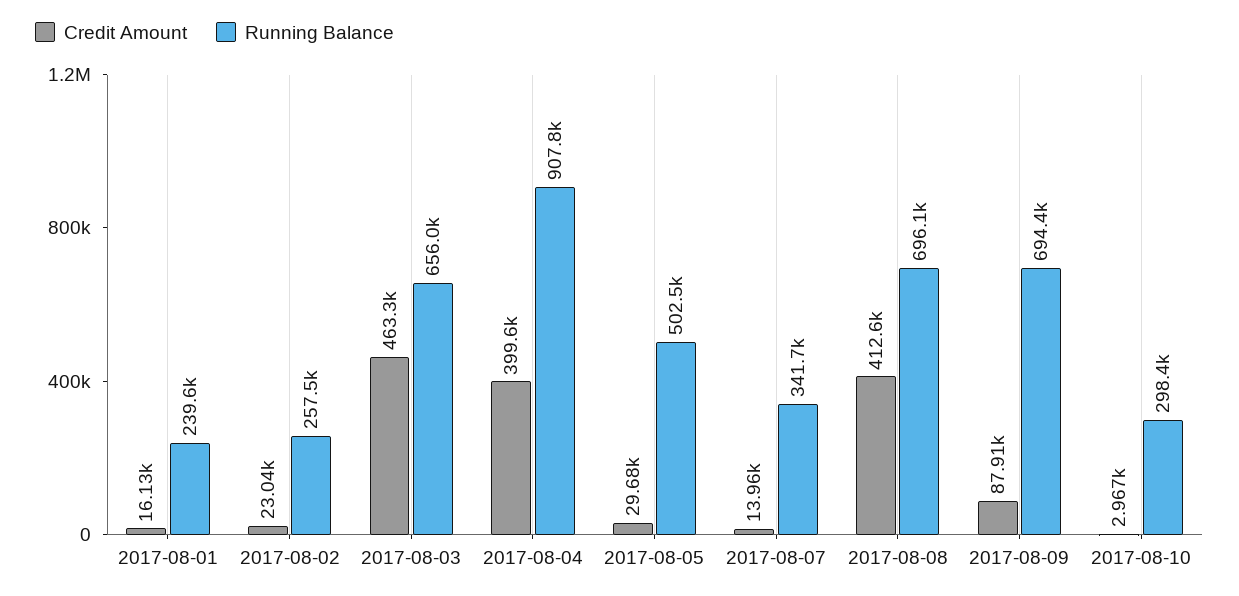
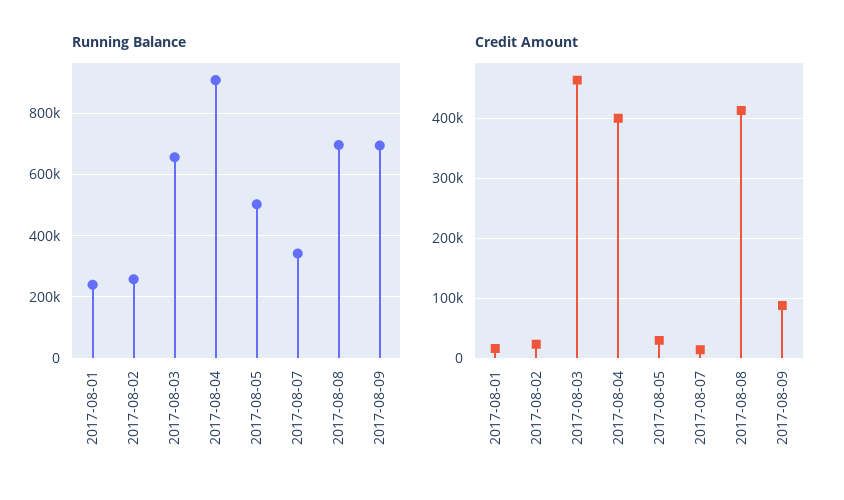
Credit Amount, 2017-08-10: 2967 -> none
Running Balance, 2017-08-10: 298400 -> none

